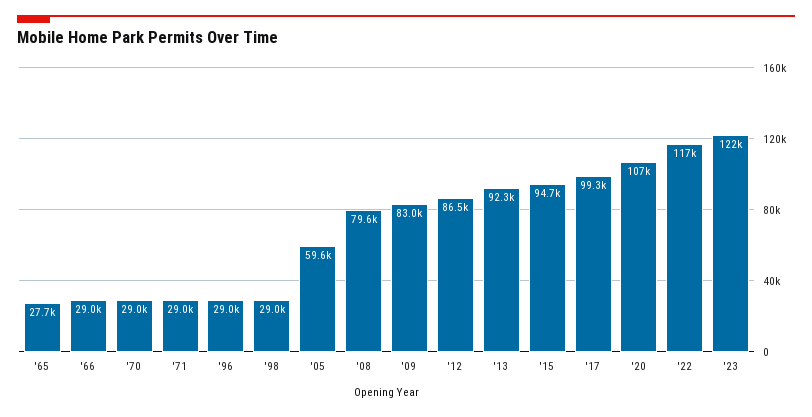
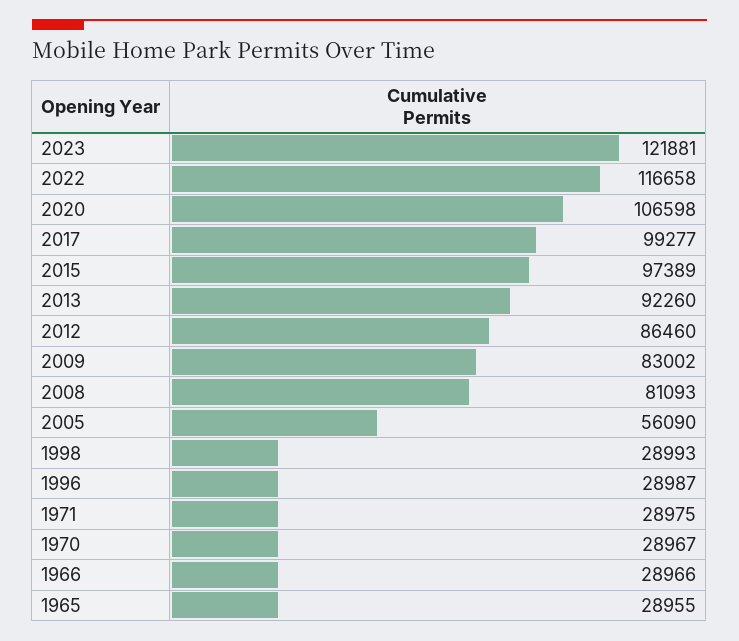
'65: 27700 -> 28955
'05: 59600 -> 56090
'08: 79600 -> 81093
'15: 94700 -> 97389

